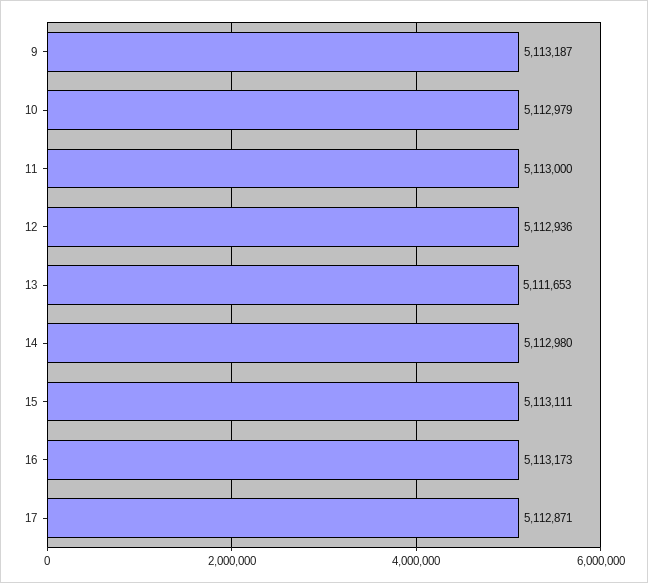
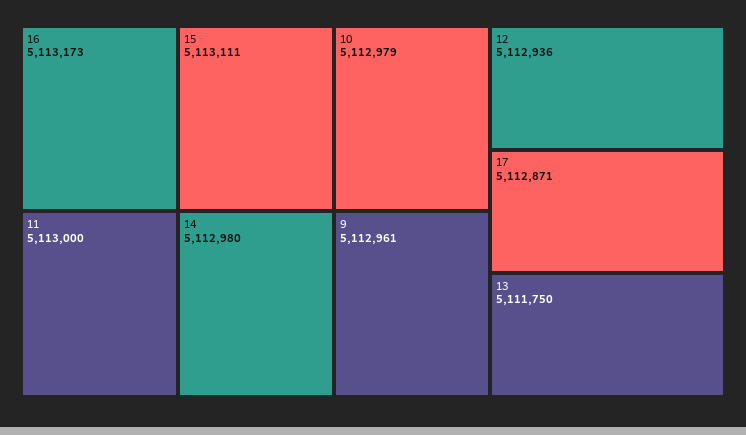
9: 5113187 -> 5112961
13: 5111653 -> 5111750

